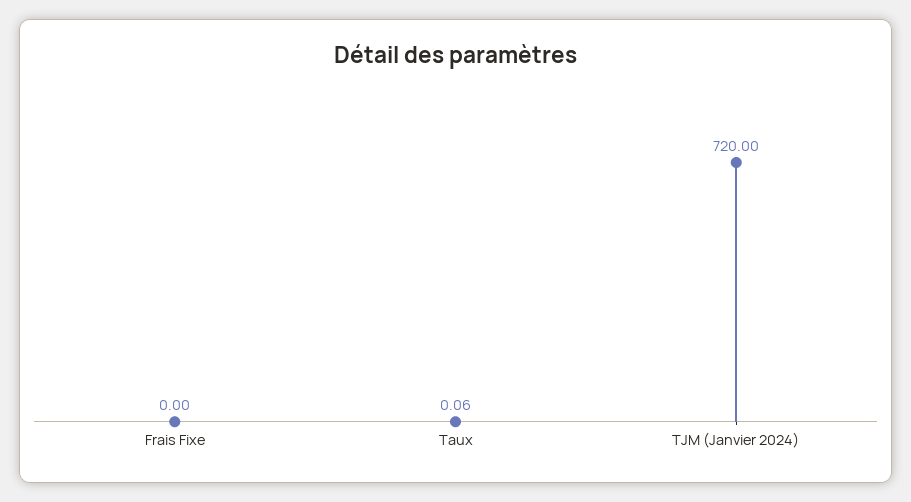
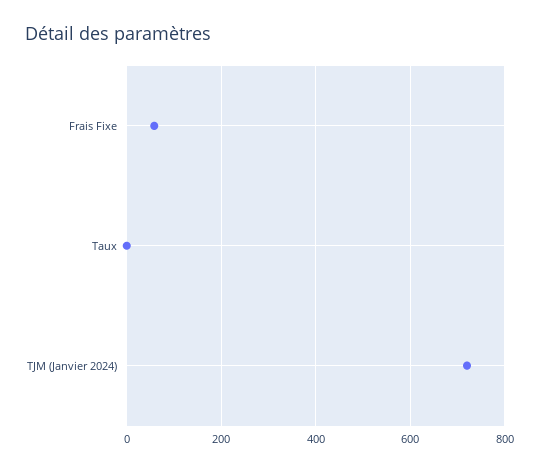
Frais Fixe: 0 -> 60

